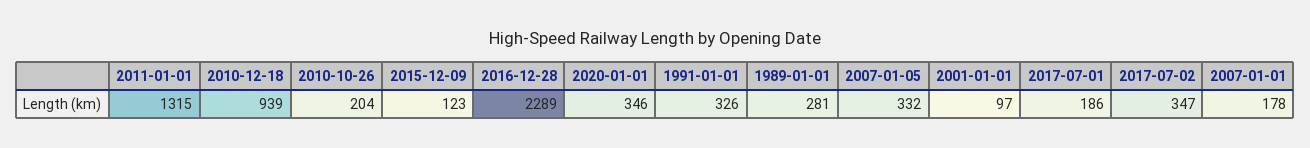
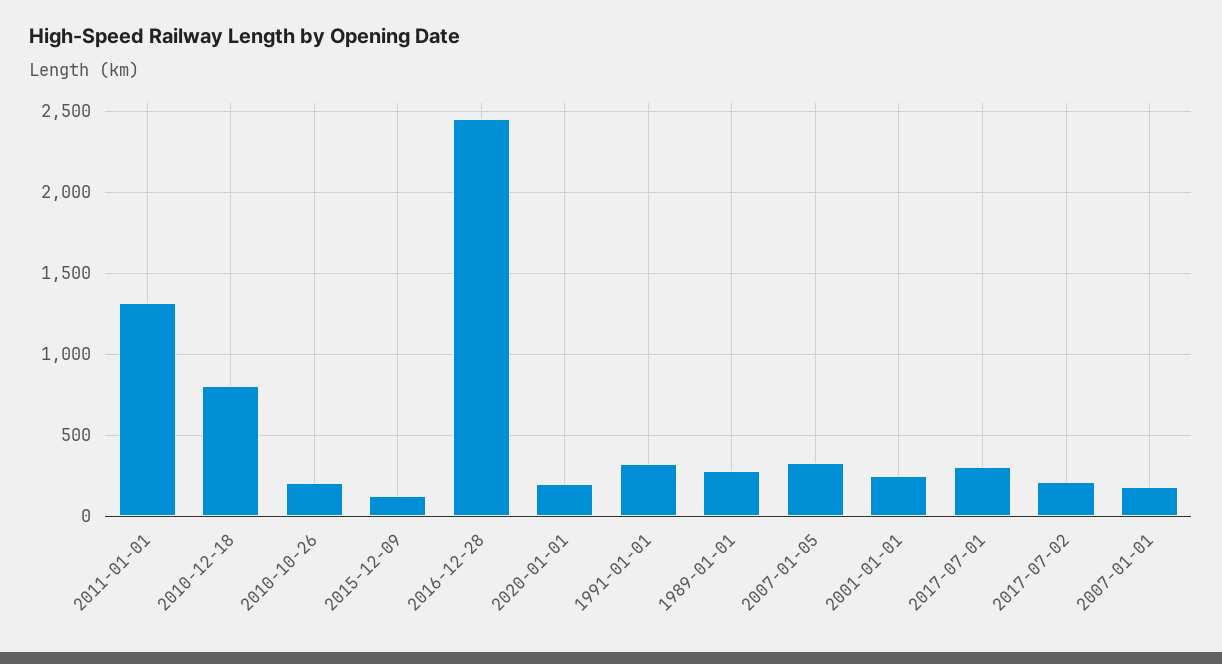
2010-12-18: 939 -> 800
2016-12-28: 2289 -> 2450
2020-01-01: 346 -> 200
2001-01-01: 97 -> 250
2017-07-01: 186 -> 300
2017-07-02: 347 -> 200

